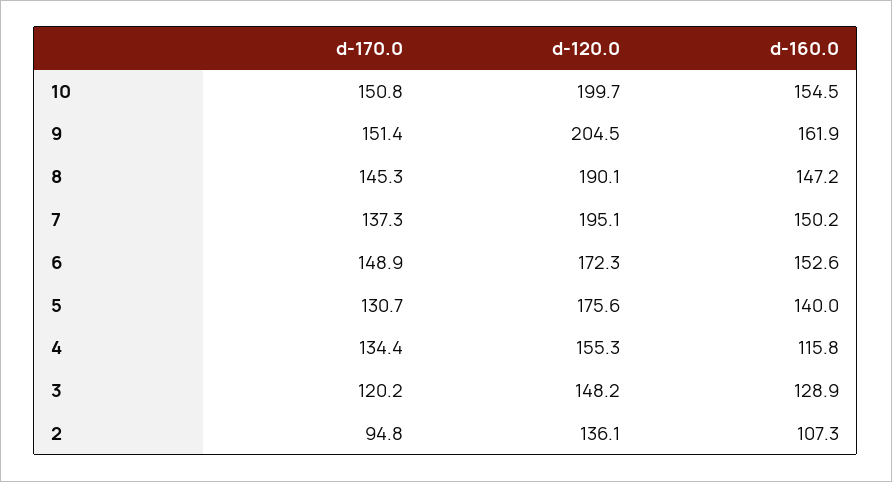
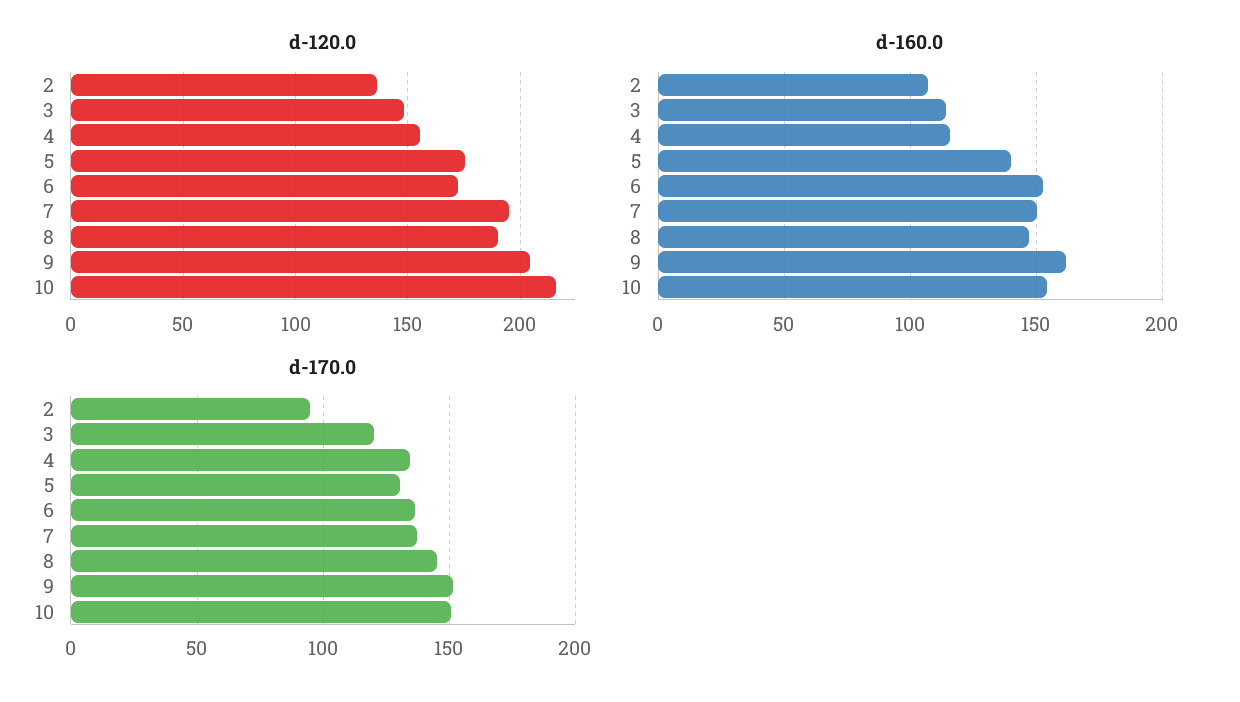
d-120.0, 10: 199.7 -> 215
d-170.0, 6: 148.9 -> 135
d-160.0, 3: 128.9 -> 115

